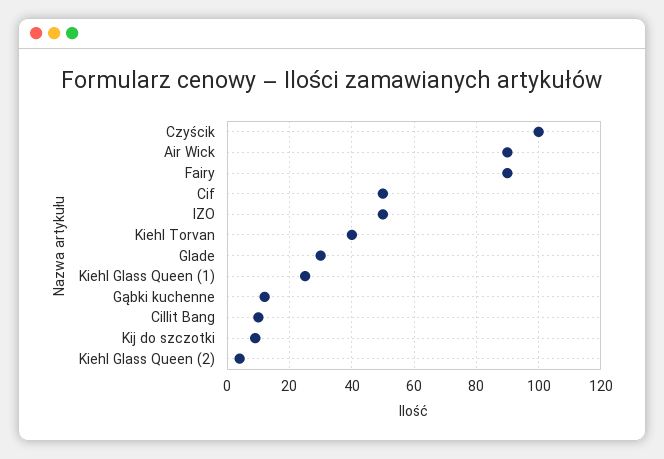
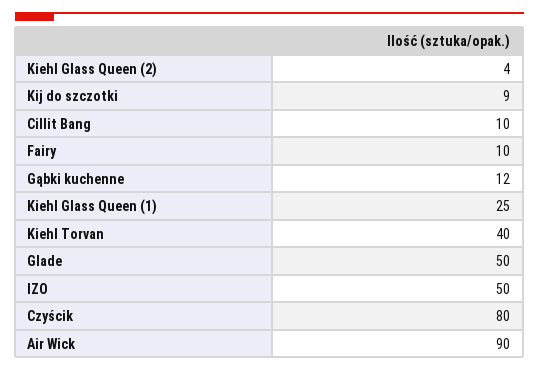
Czyścik: 100 -> 80
Fairy: 90 -> 10
Cif: 50 -> none
Glade: 30 -> 50

